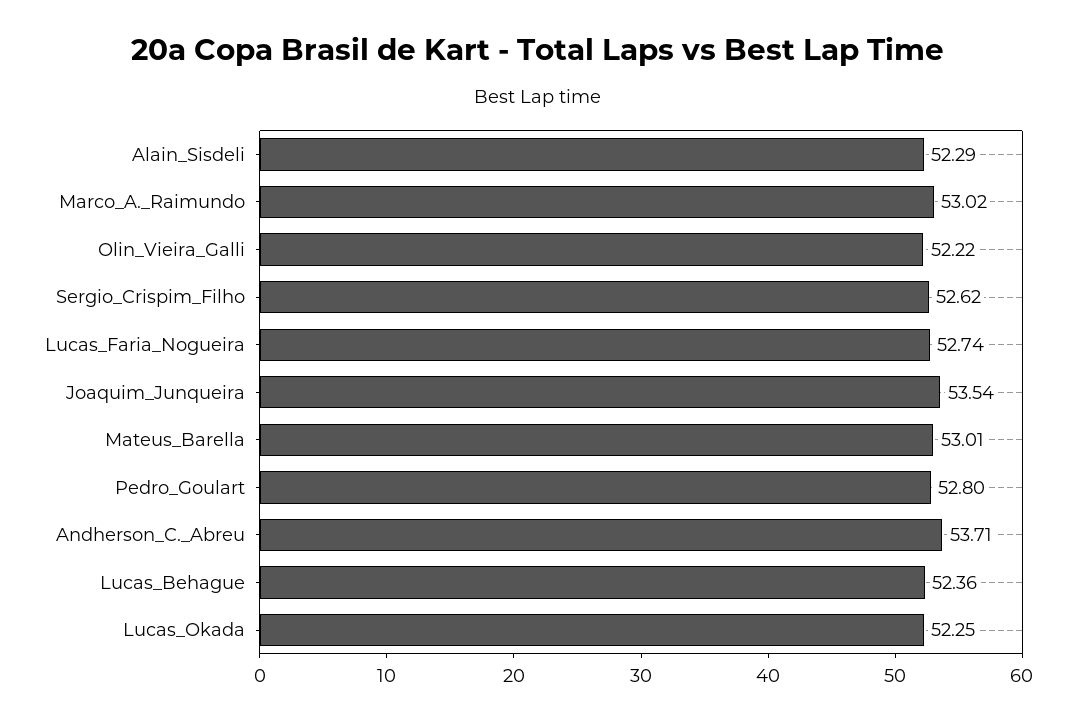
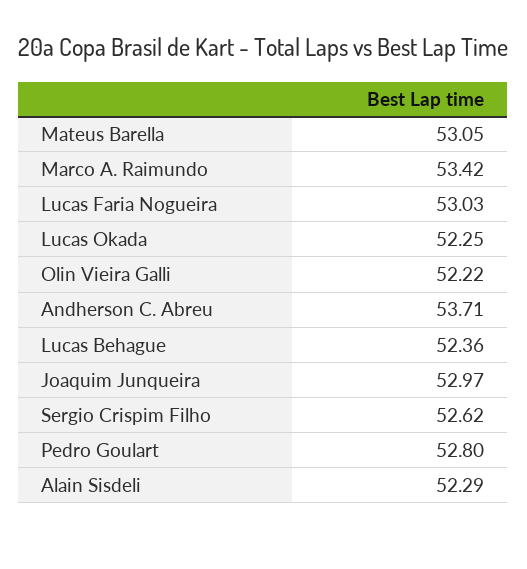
Marco_A._Raimundo: 53.02 -> 53.42
Lucas_Faria_Nogueira: 52.74 -> 53.03
Joaquim_Junqueira: 53.54 -> 52.97
Mateus_Barella: 53.01 -> 53.05

